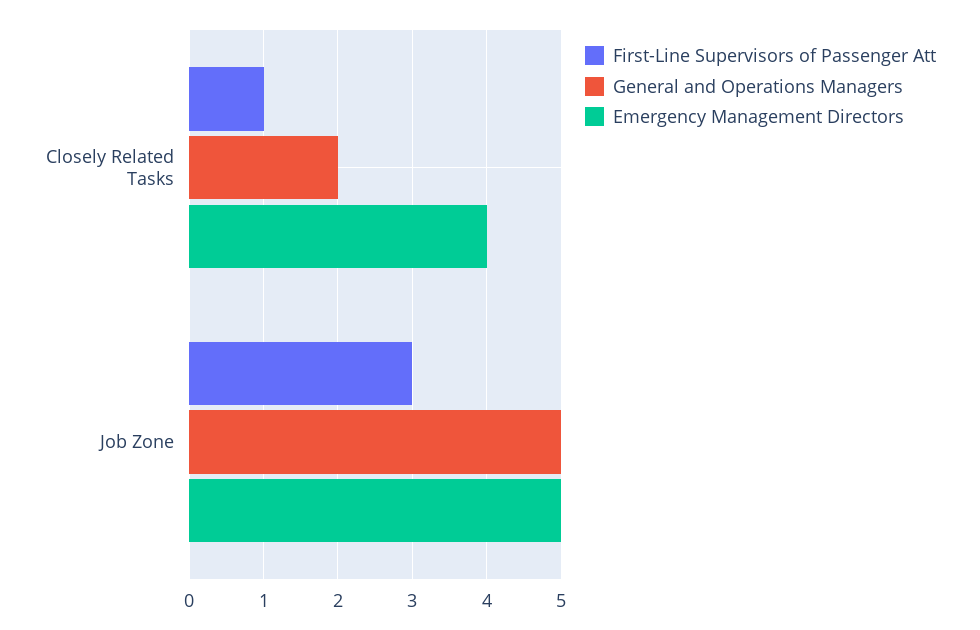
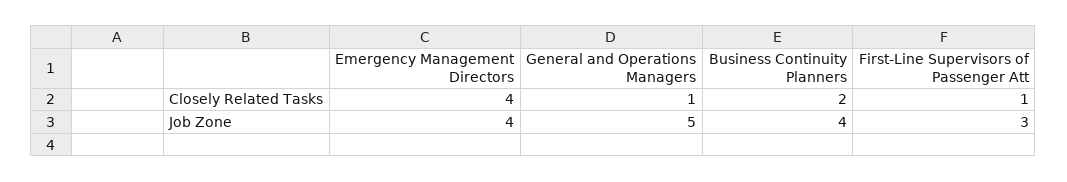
General and Operations Managers, Closely Related Tasks: 2 -> 1
Emergency Management Directors, Job Zone: 5 -> 4
Business Continuity Planners, Closely Related Tasks: none -> 2
Business Continuity Planners, Job Zone: none -> 4

